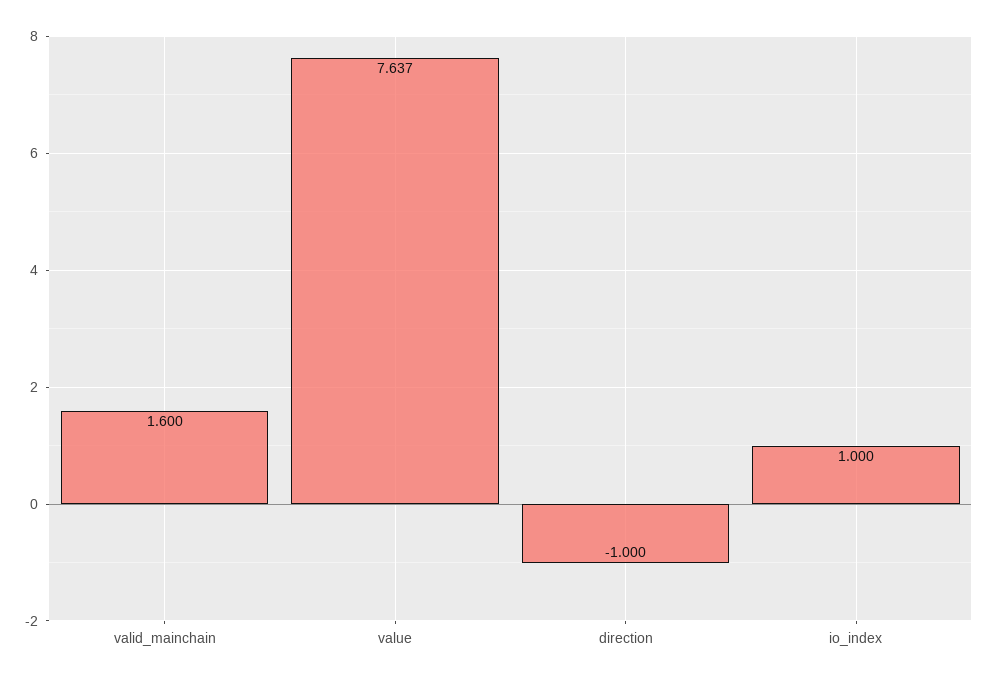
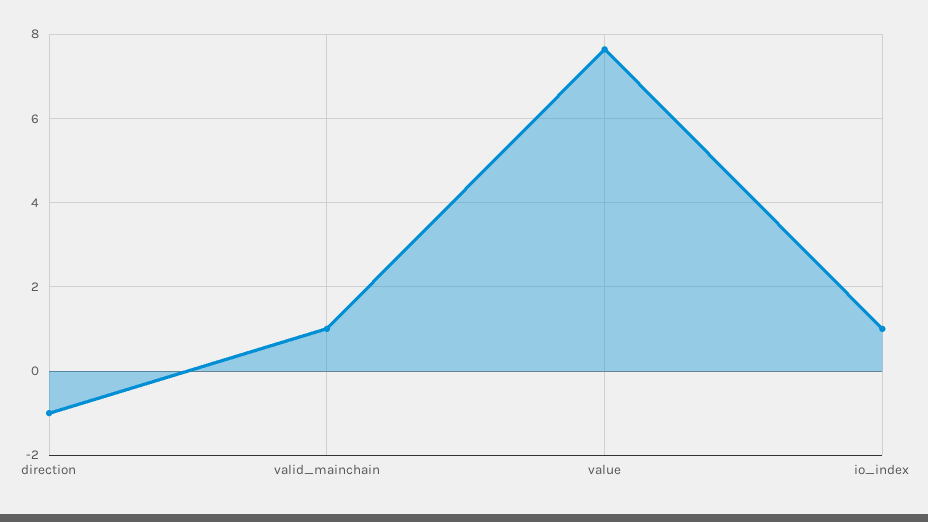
valid_mainchain: 1.6 -> 1

